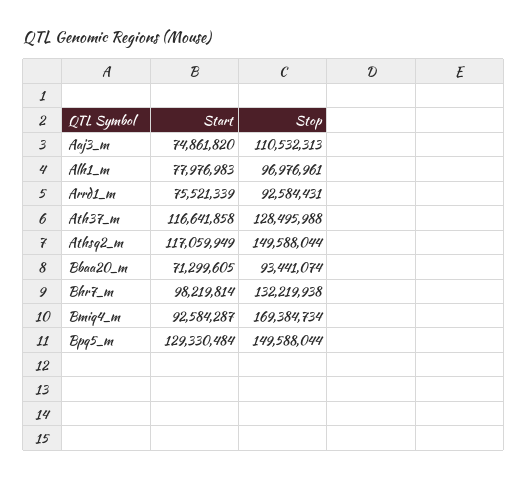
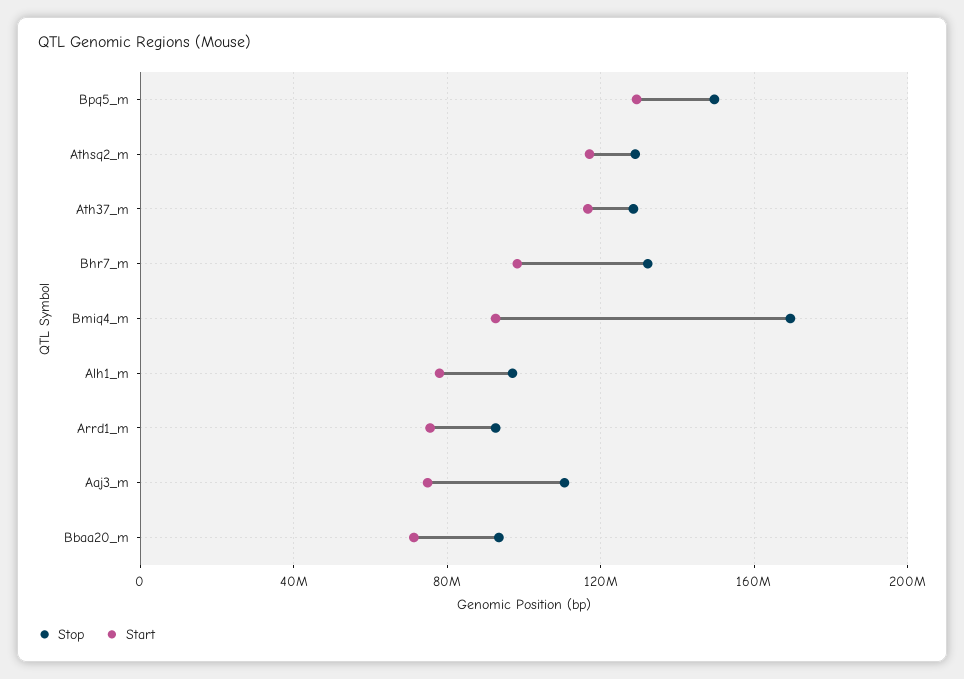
Stop, Athsq2_m: 149588044 -> 130000000

